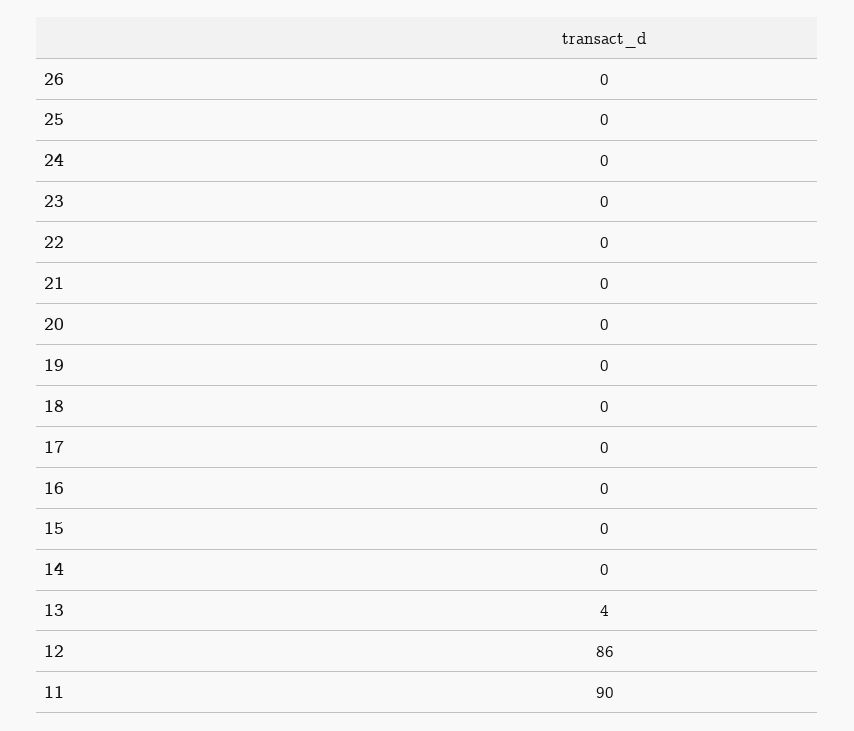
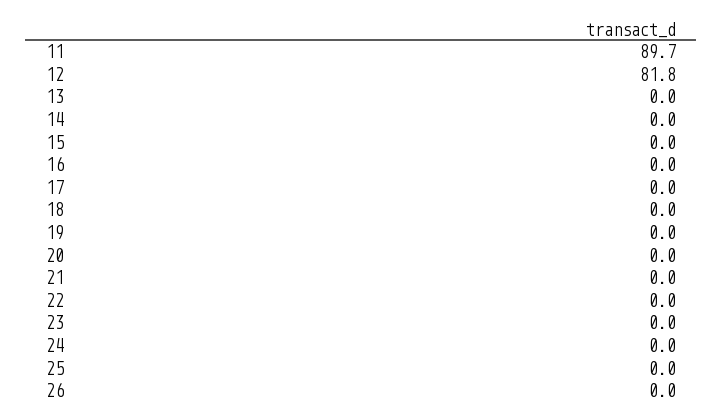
13: 4 -> 0
12: 86 -> 81.8

